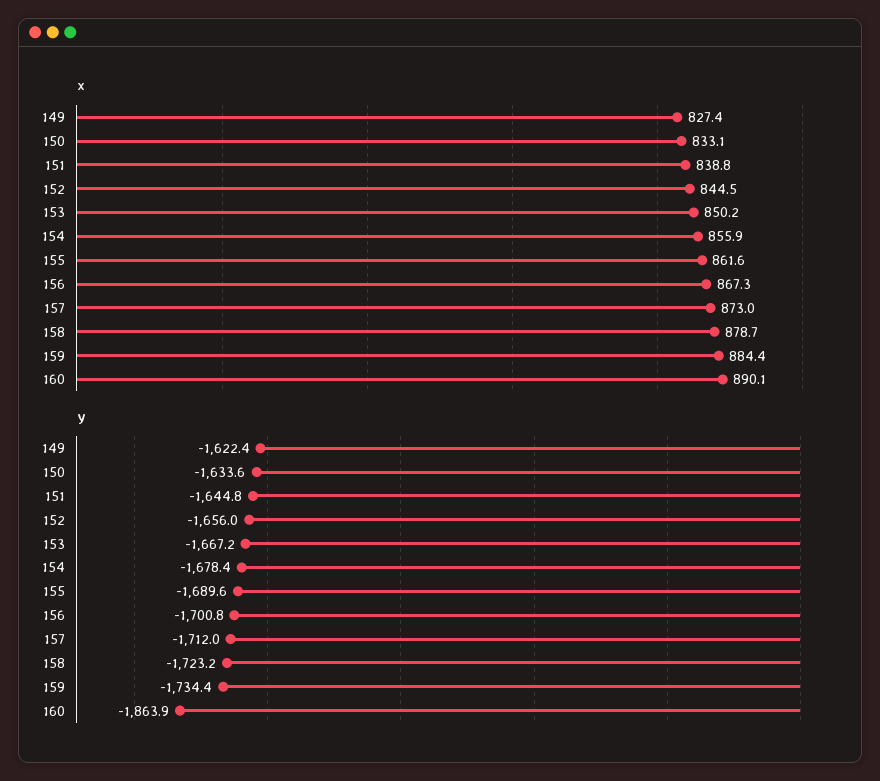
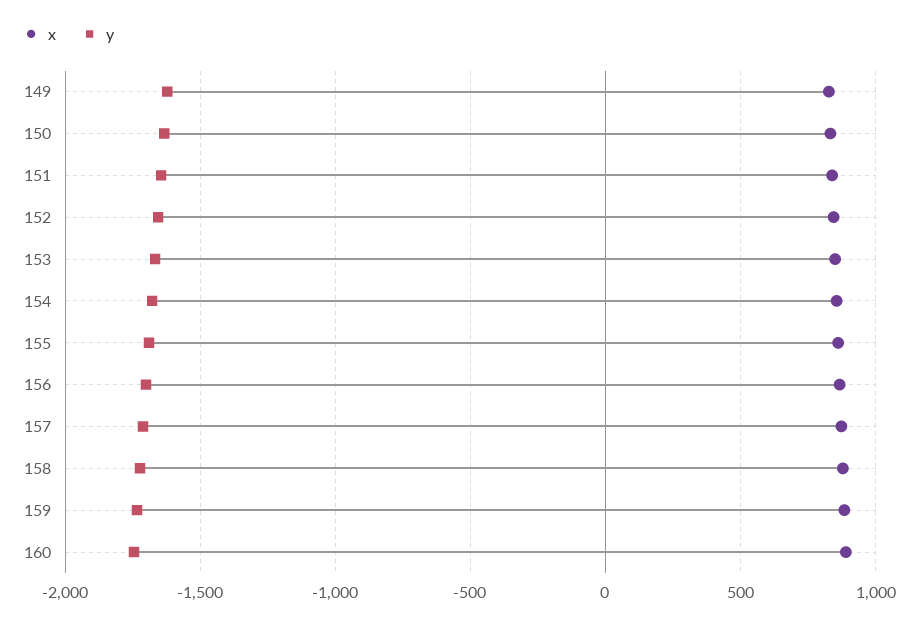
y, 160: -1863.9 -> -1750

